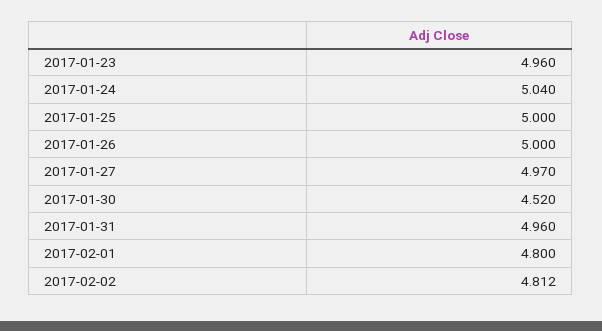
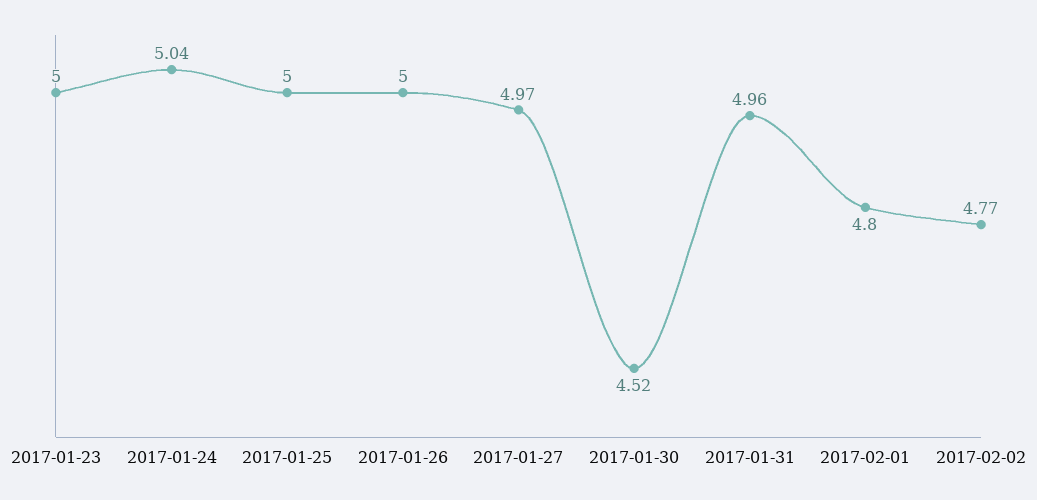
2017-01-23: 4.96 -> 5
2017-02-02: 4.812 -> 4.77

